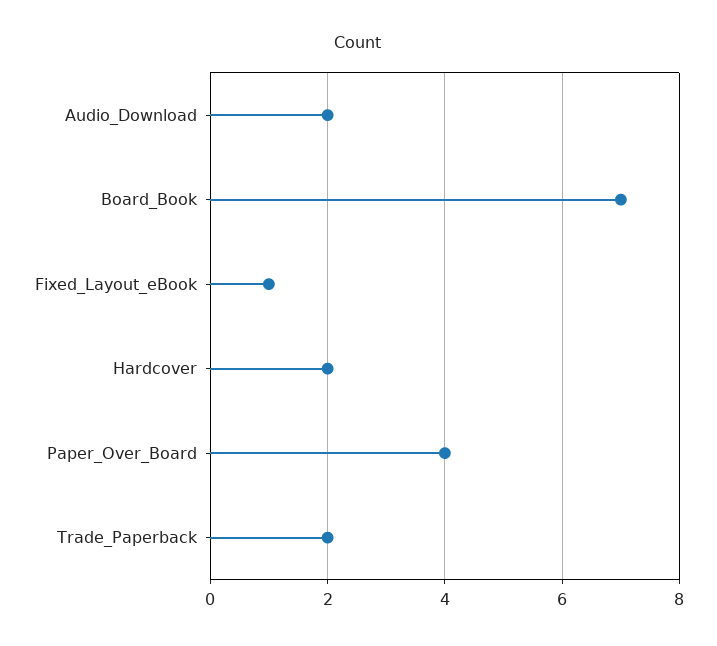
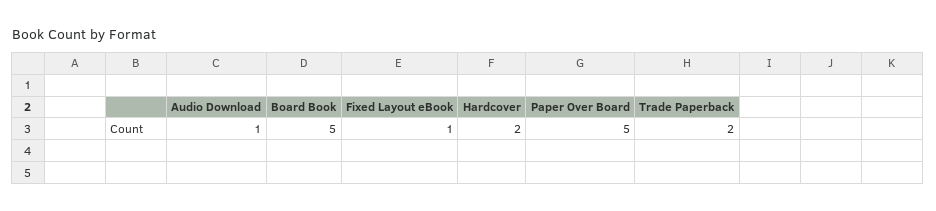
Audio_Download: 2 -> 1
Board_Book: 7 -> 5
Paper_Over_Board: 4 -> 5

